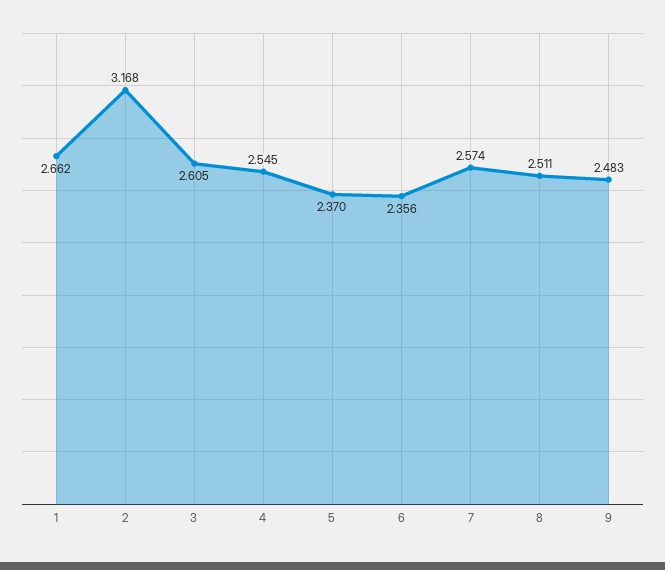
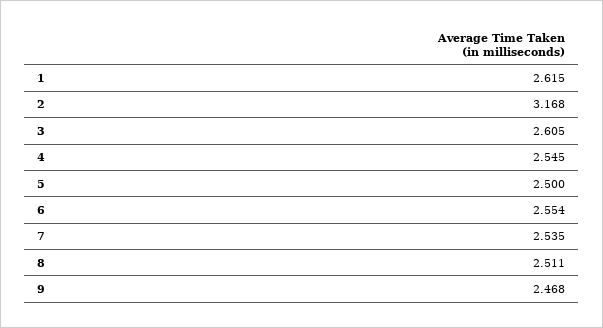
1: 2.662 -> 2.615
5: 2.37 -> 2.5
6: 2.356 -> 2.554
7: 2.574 -> 2.535
9: 2.483 -> 2.468

